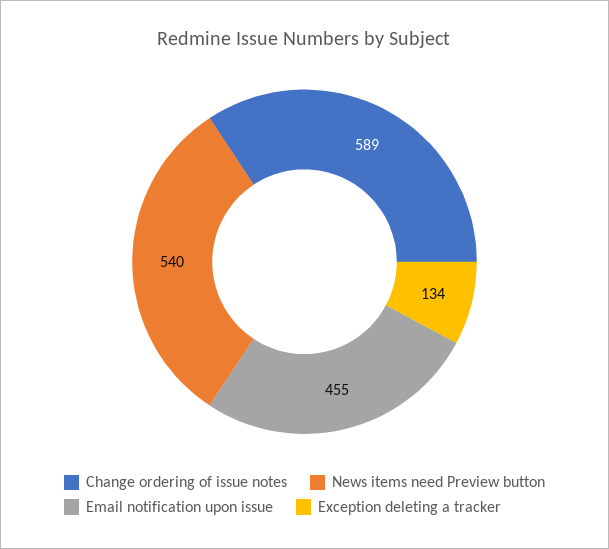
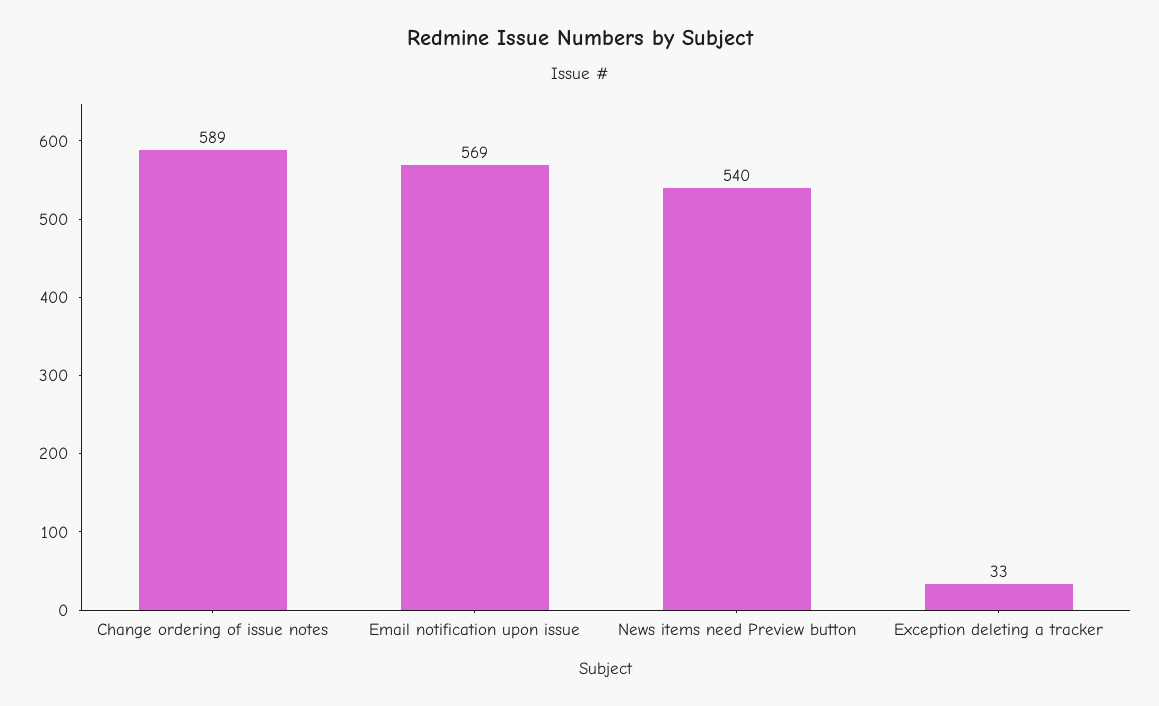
Email notification upon issue: 455 -> 569
Exception deleting a tracker: 134 -> 33

